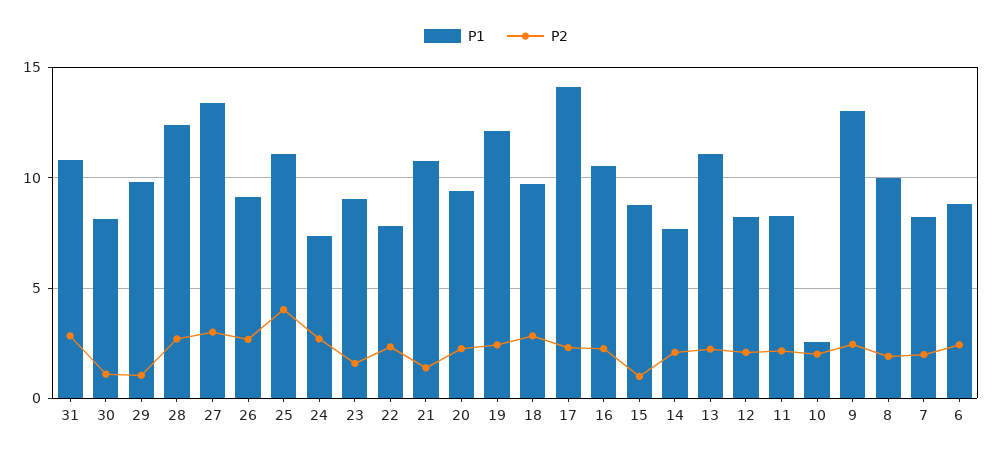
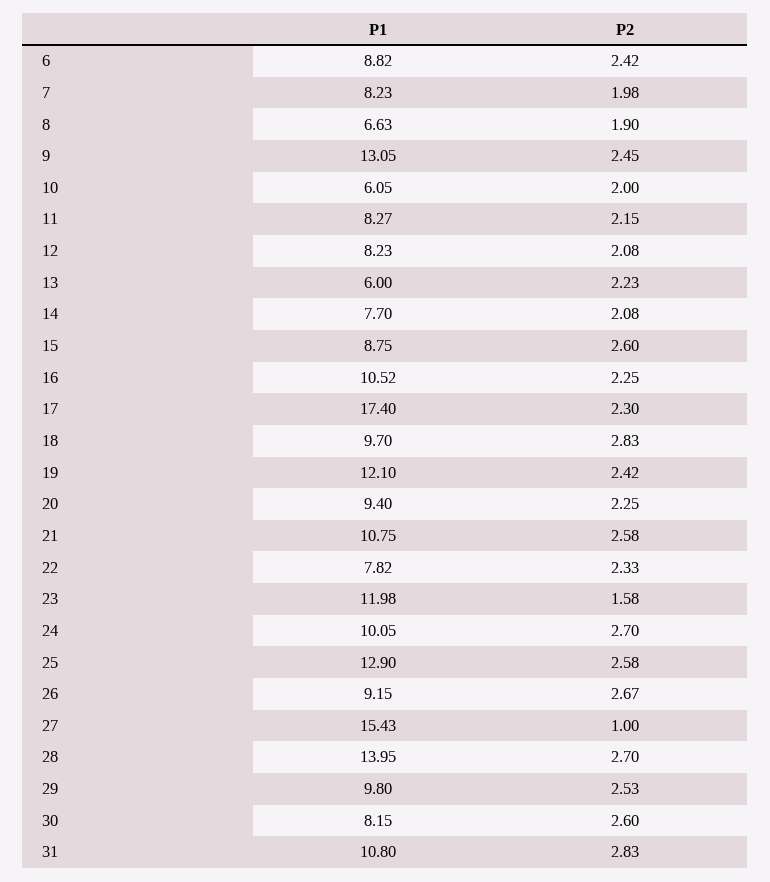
P2, 30: 1 -> 2.6
P2, 29: 1 -> 2.53
P1, 28: 12.5 -> 13.95
P1, 27: 13.5 -> 15.43
P2, 27: 3 -> 1
P1, 25: 11 -> 12.9
P2, 25: 4 -> 2.58
P1, 24: 7.5 -> 10.05
P1, 23: 9 -> 11.98
P2, 21: 1.5 -> 2.58
P1, 17: 14 -> 17.4
P2, 15: 1 -> 2.6
P1, 13: 11 -> 6
P1, 10: 2.5 -> 6.05
P1, 8: 10 -> 6.63

